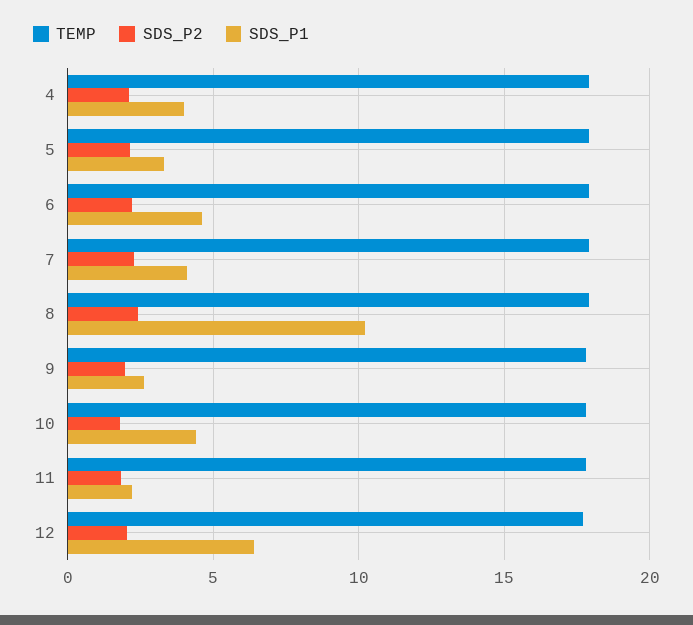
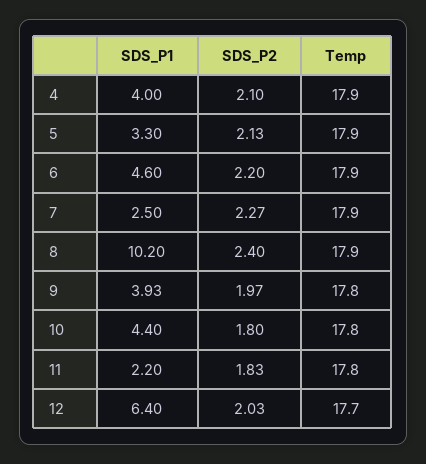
SDS_P1, 7: 4 -> 2.5
SDS_P1, 9: 2.5 -> 3.93

